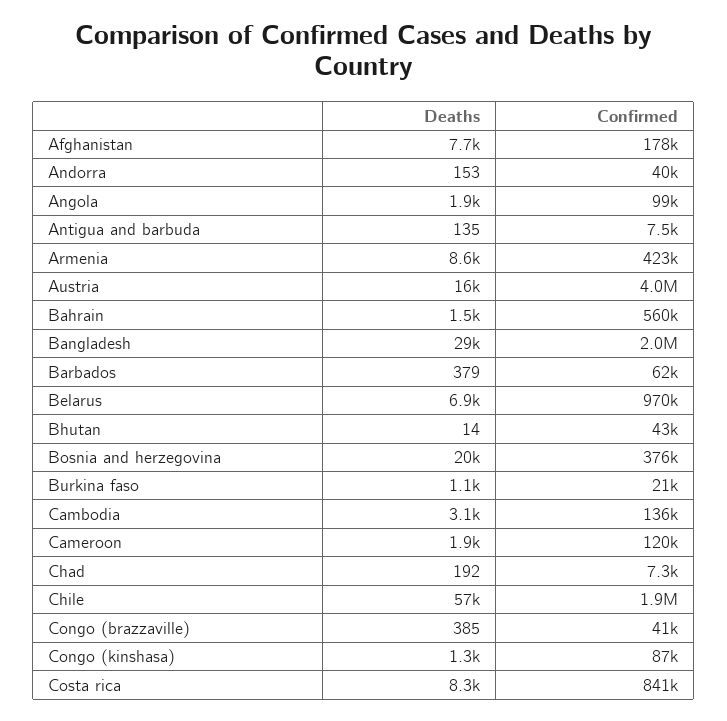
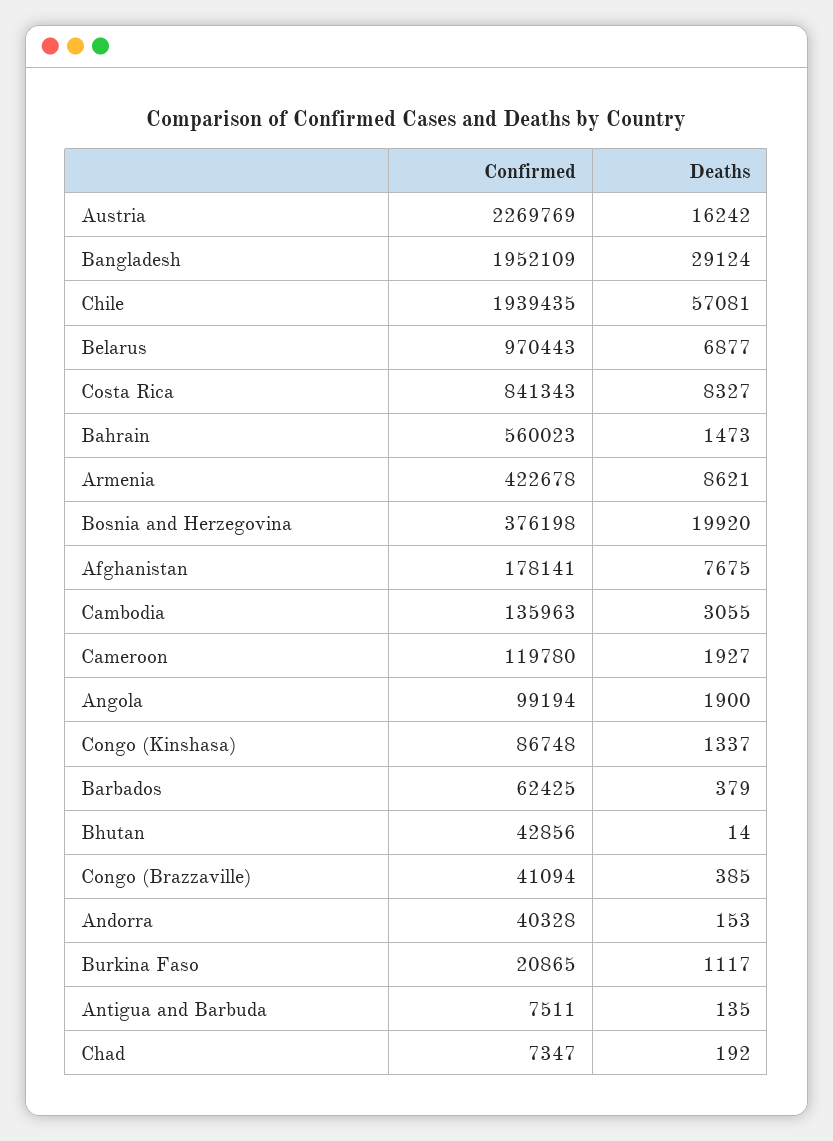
Confirmed, Austria: 4000000 -> 2269769

